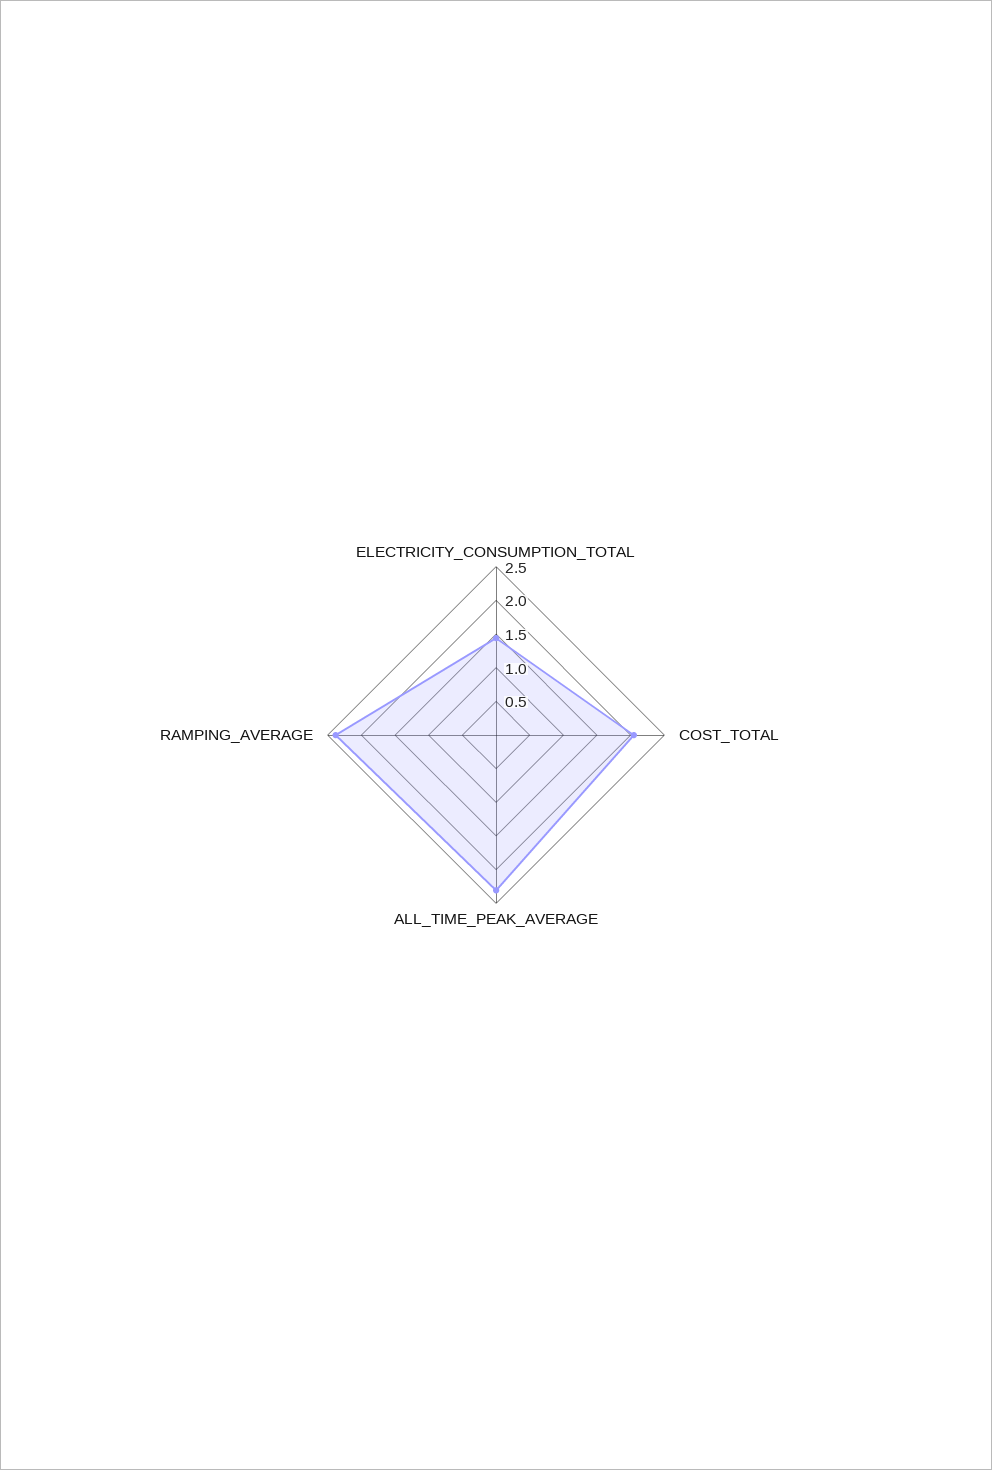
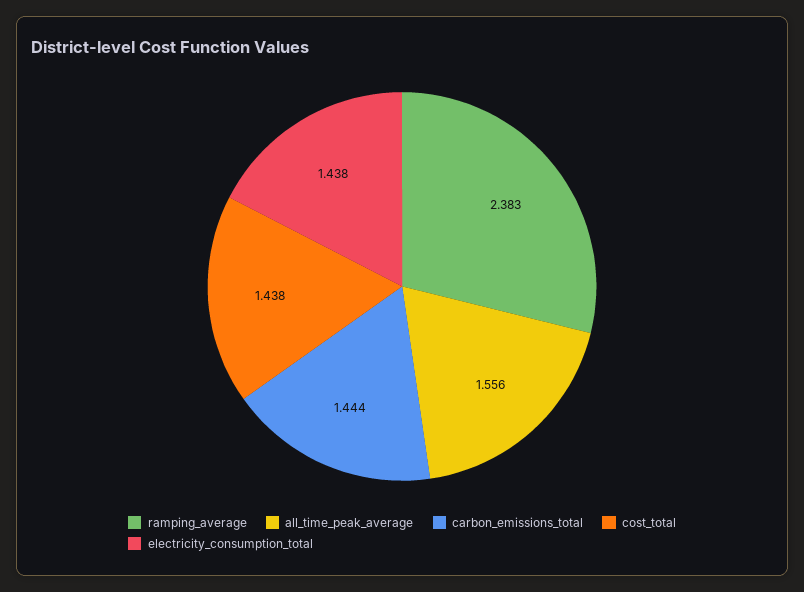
COST_TOTAL: 2 -> 1.438
ALL_TIME_PEAK_AVERAGE: 2.25 -> 1.556
carbon_emissions_total: none -> 1.444

